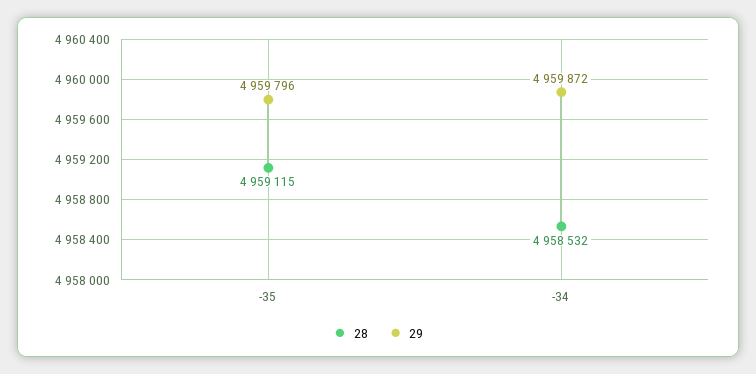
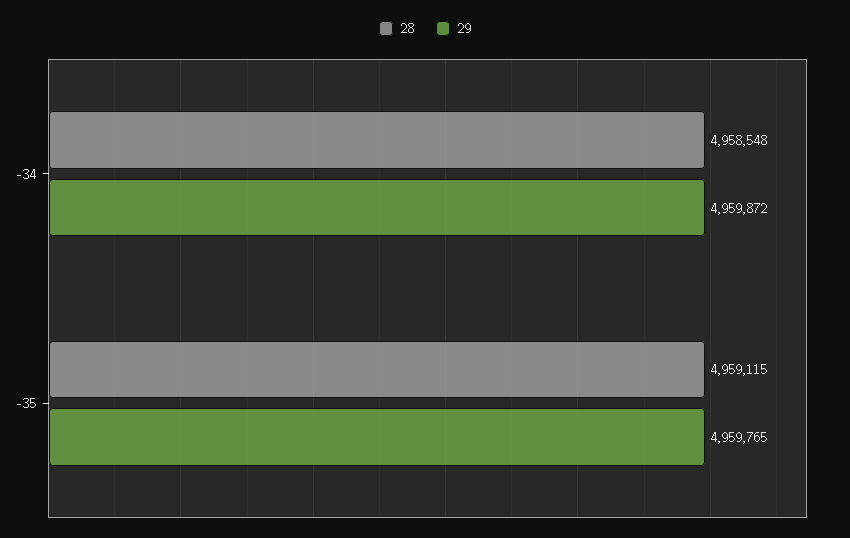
29, -35: 4959796 -> 4959765
28, -34: 4958532 -> 4958548

